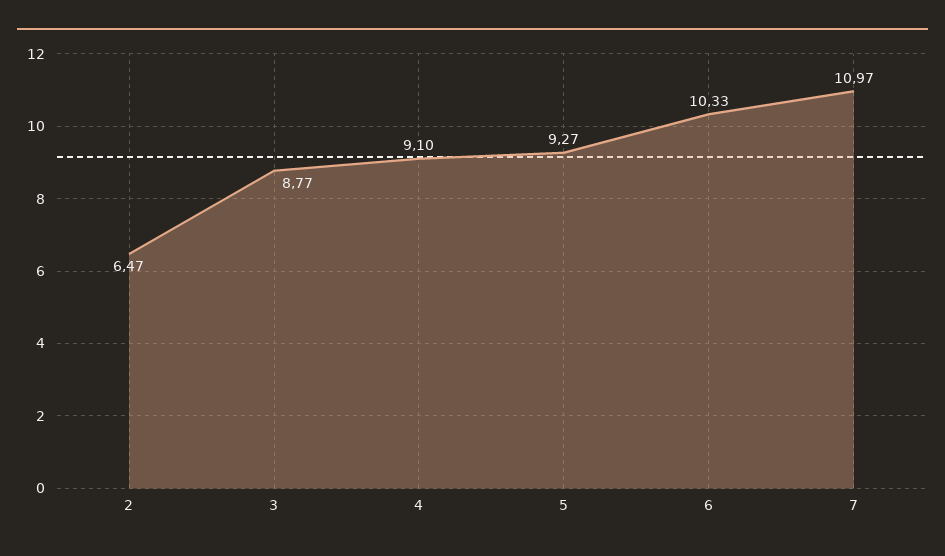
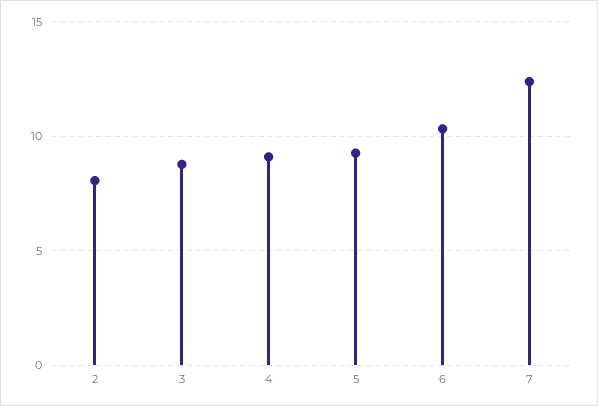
2: 6.47 -> 8
7: 10.97 -> 12.5

